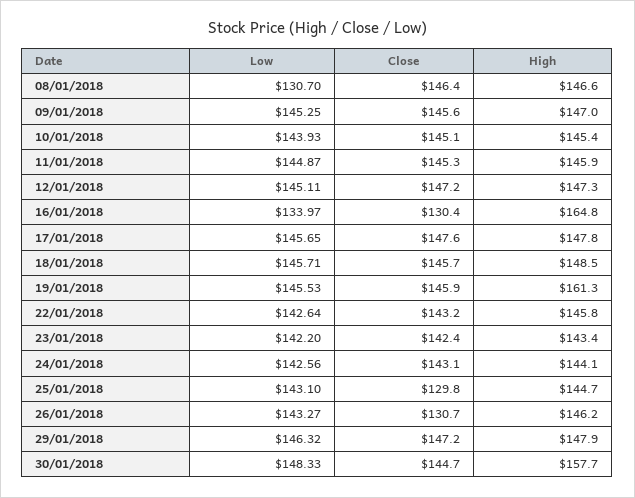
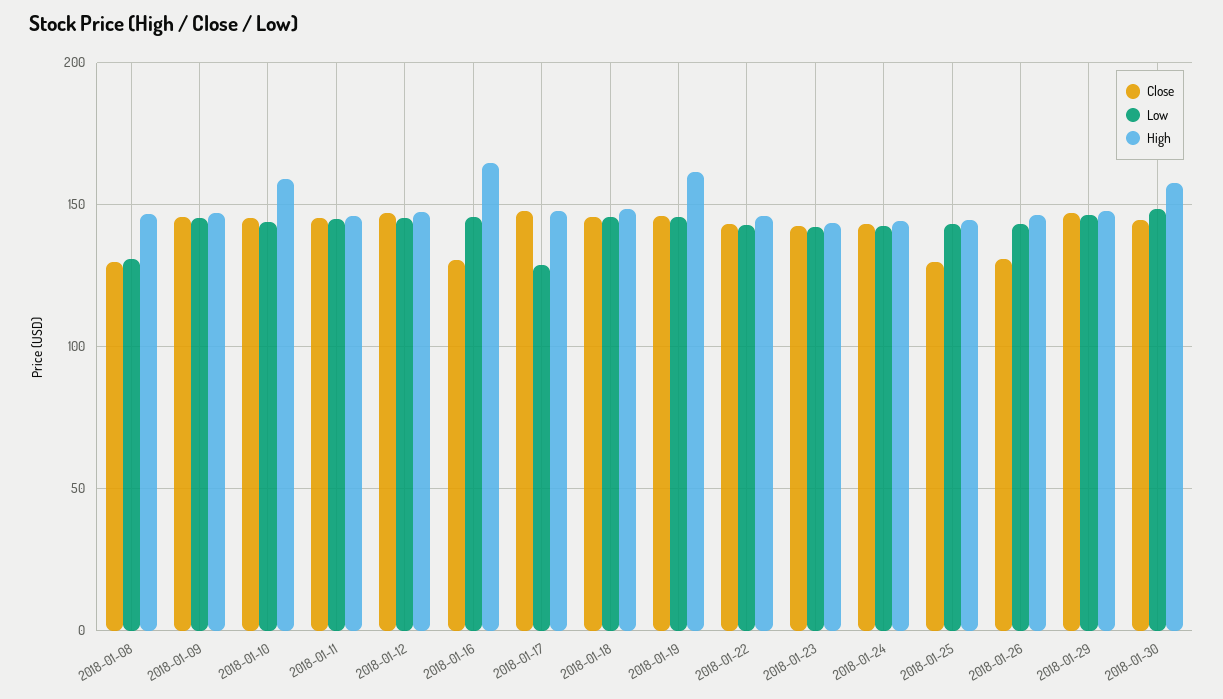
Close, 08/01/2018: 146.4 -> 130
High, 10/01/2018: 145.4 -> 160
Low, 16/01/2018: 133.97 -> 145
Low, 17/01/2018: 145.65 -> 130

